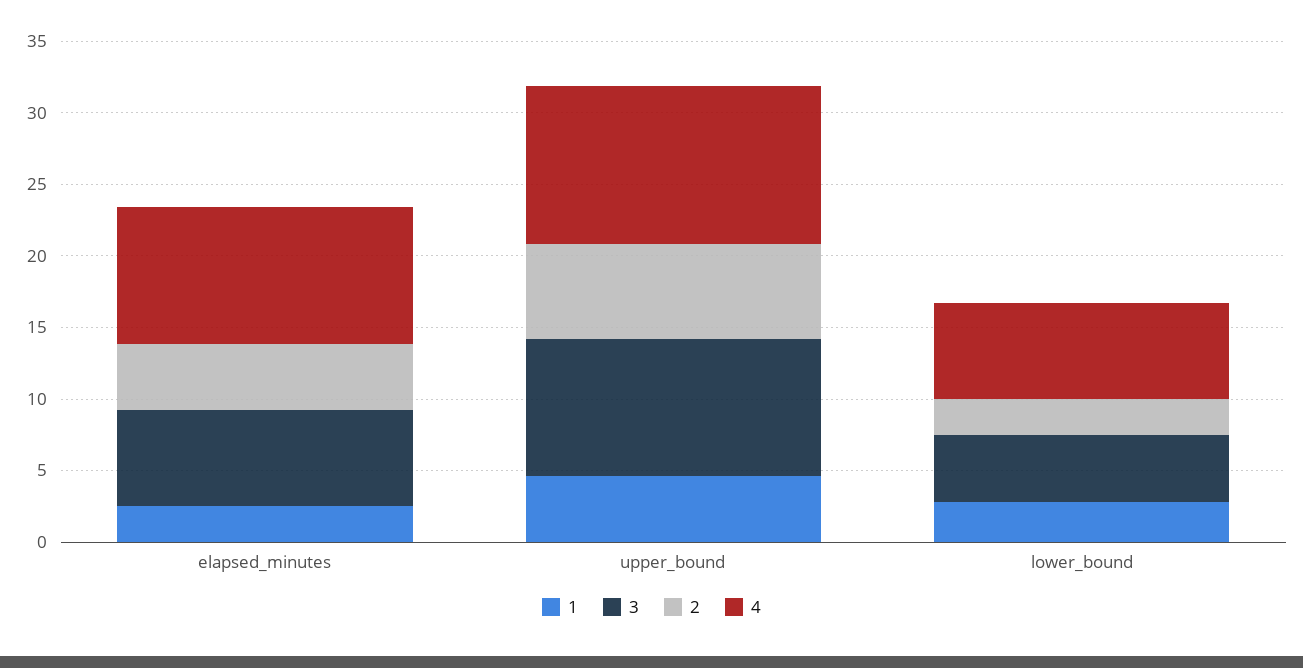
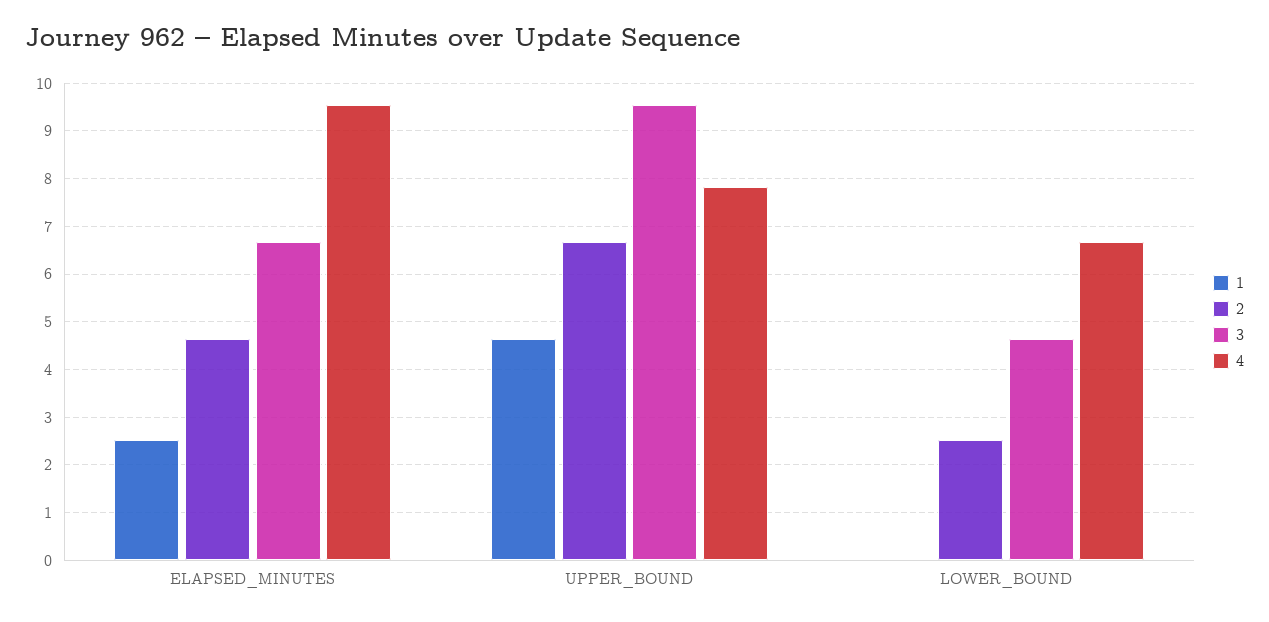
4, upper_bound: 11 -> 7.8
1, lower_bound: 3 -> 0

